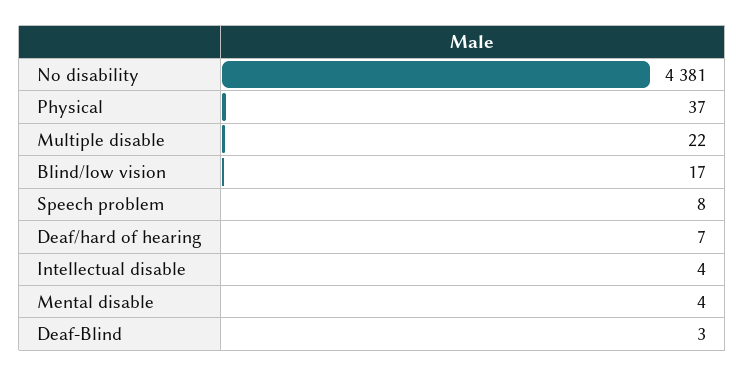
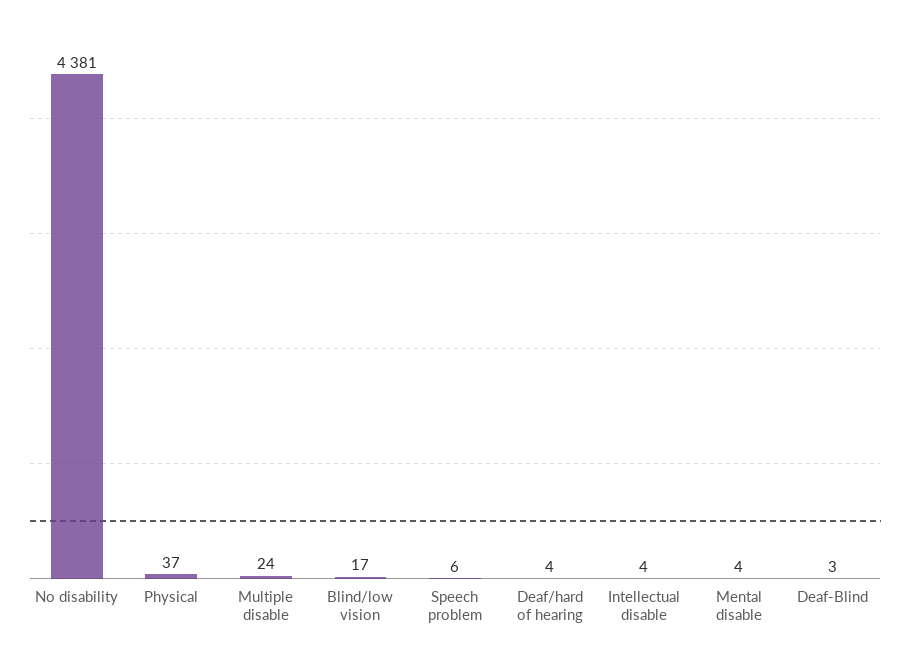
Multiple disable: 22 -> 24
Speech problem: 8 -> 6
Deaf/hard of hearing: 7 -> 4

